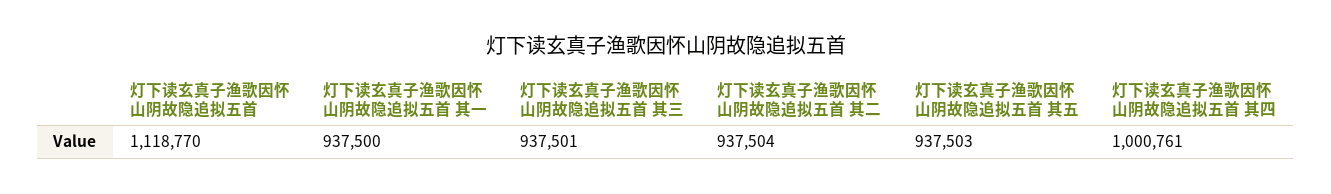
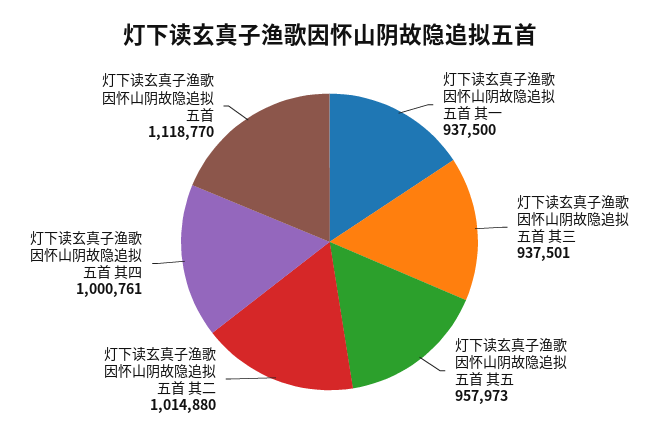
灯下读玄真子渔歌因怀山阴故隐追拟五首 其二: 937504 -> 1014880
灯下读玄真子渔歌因怀山阴故隐追拟五首 其五: 937503 -> 957973

